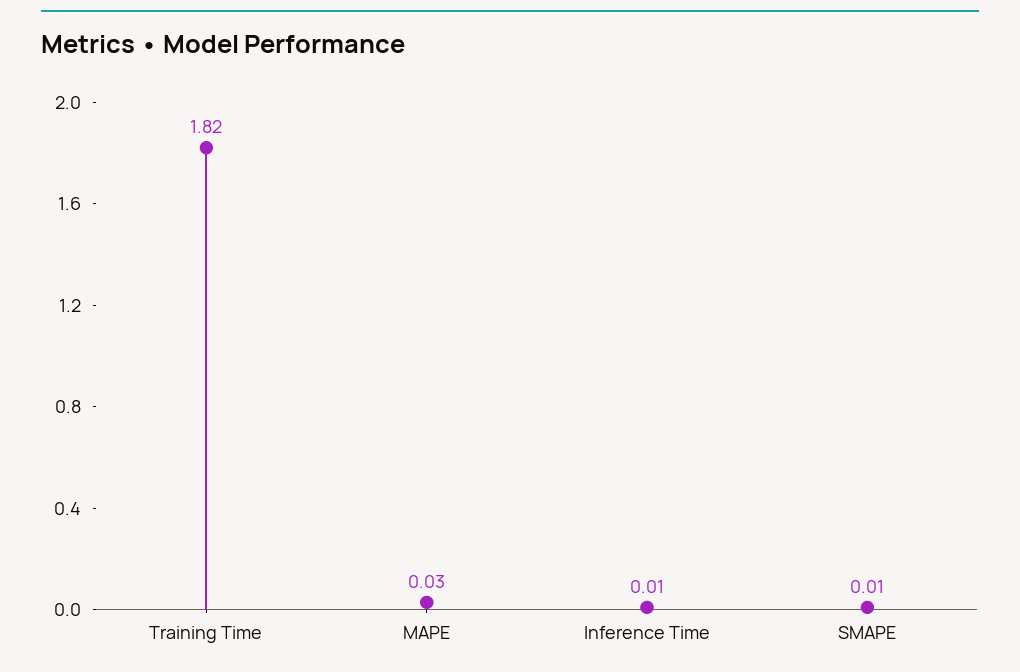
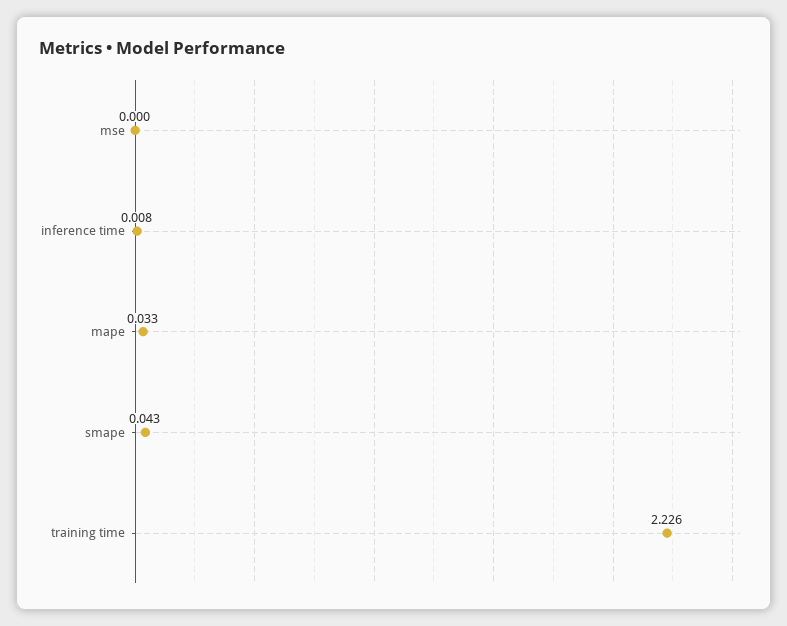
Training Time: 1.82 -> 2.226
SMAPE: 0.01 -> 0.043
mse: none -> 0

